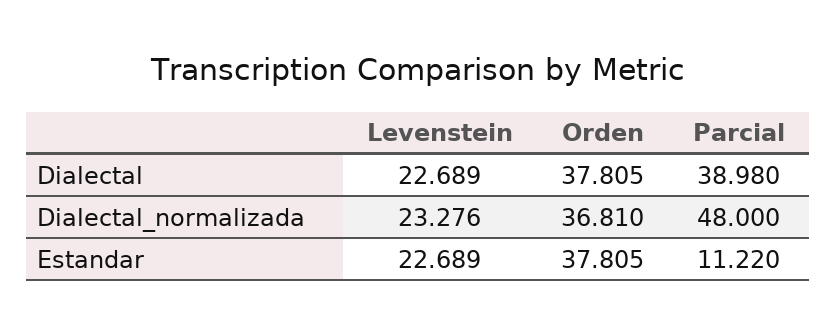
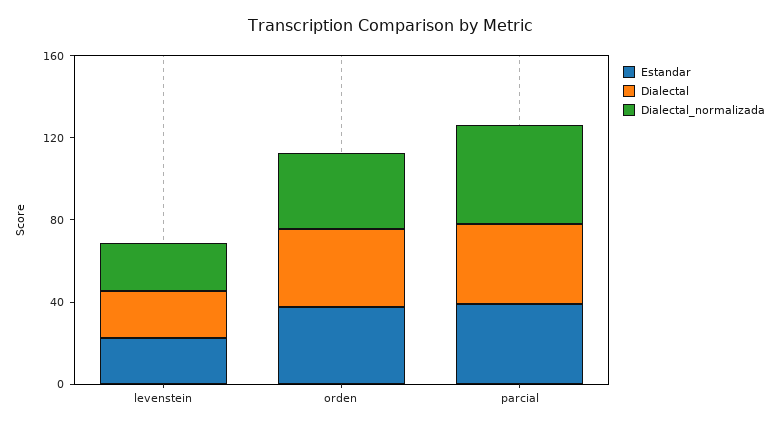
Estandar, Parcial: 11.22 -> 40

